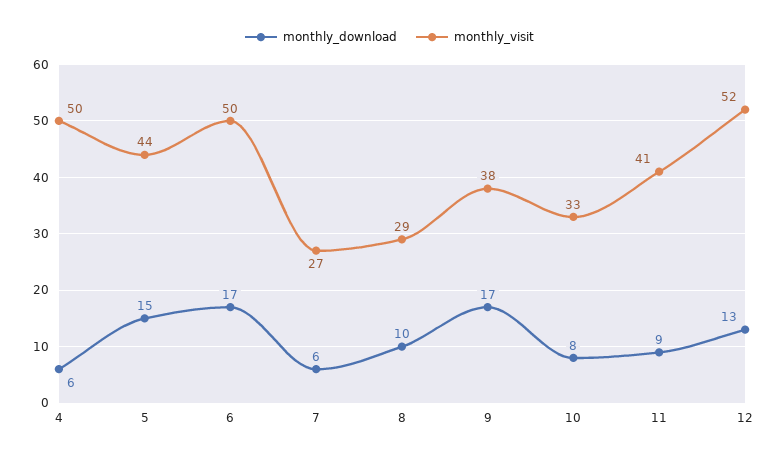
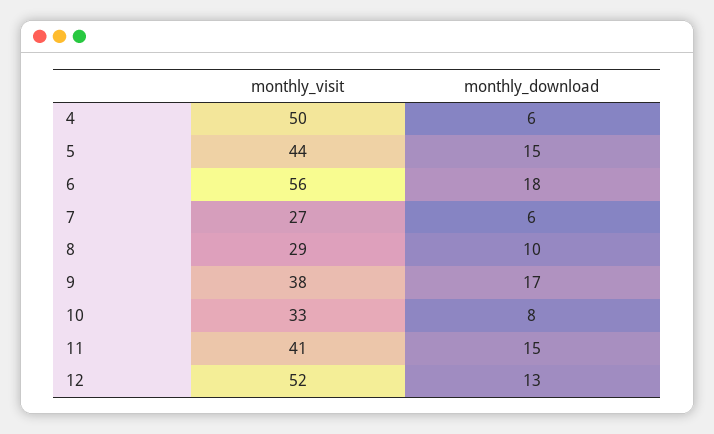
monthly_download, 6: 17 -> 18
monthly_visit, 6: 50 -> 56
monthly_download, 11: 9 -> 15

